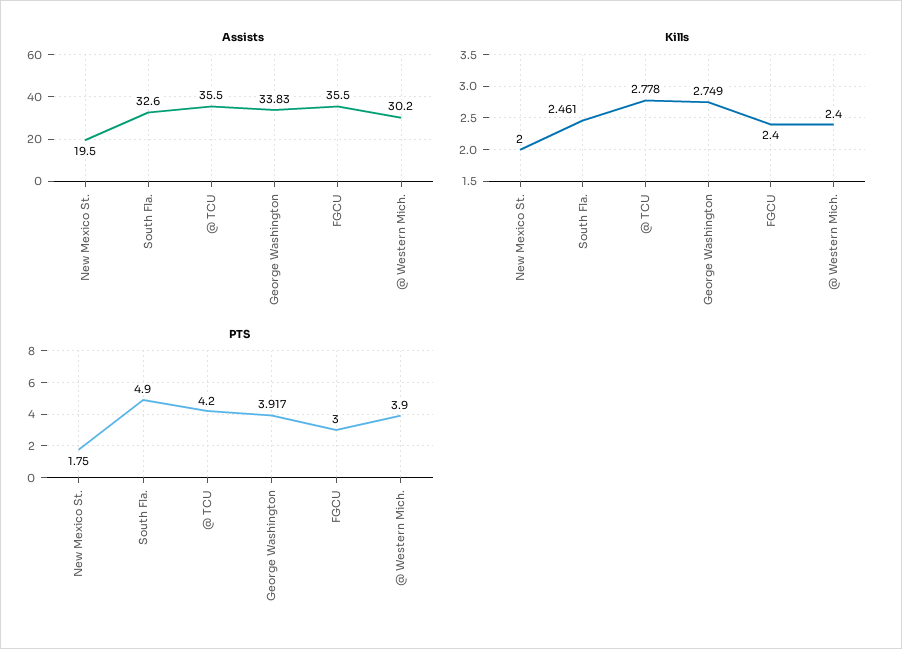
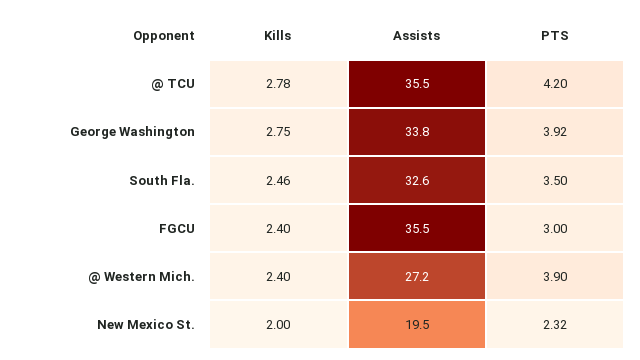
Assists, @ Western Mich.: 30.2 -> 27.2
PTS, New Mexico St.: 1.75 -> 2.32
PTS, South Fla.: 4.9 -> 3.5

